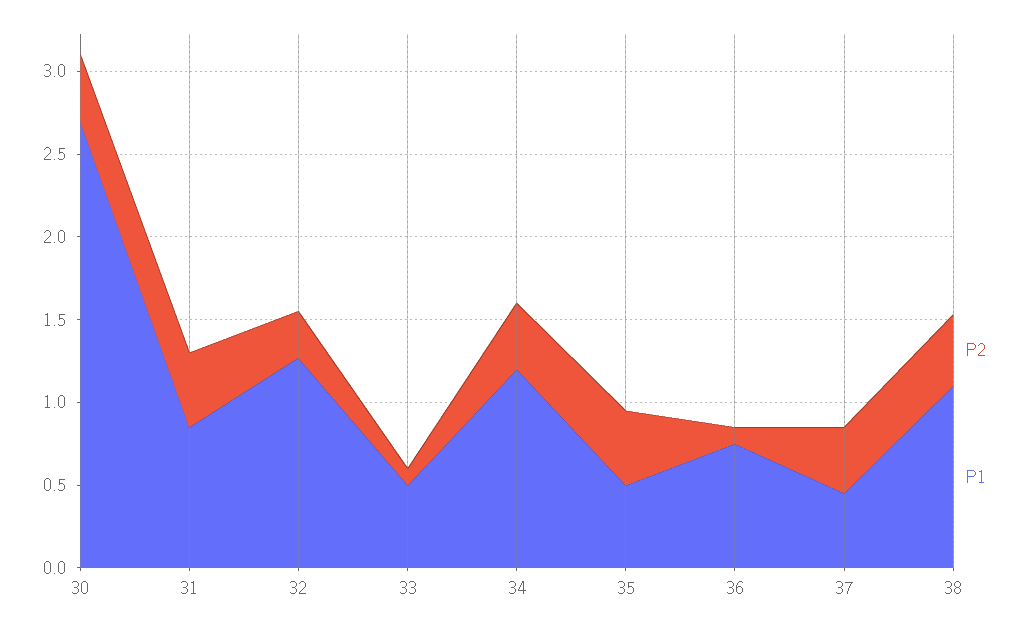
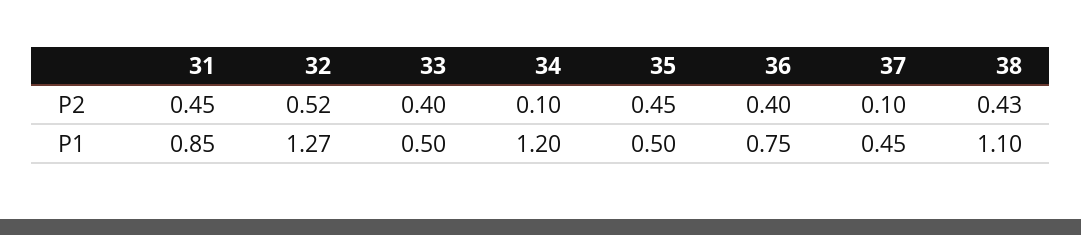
P2, 30: 0.4 -> none
P1, 30: 2.7 -> none
P2, 32: 0.3 -> 0.52
P2, 33: 0.1 -> 0.4
P2, 34: 0.4 -> 0.1
P2, 36: 0.1 -> 0.4
P2, 37: 0.4 -> 0.1

